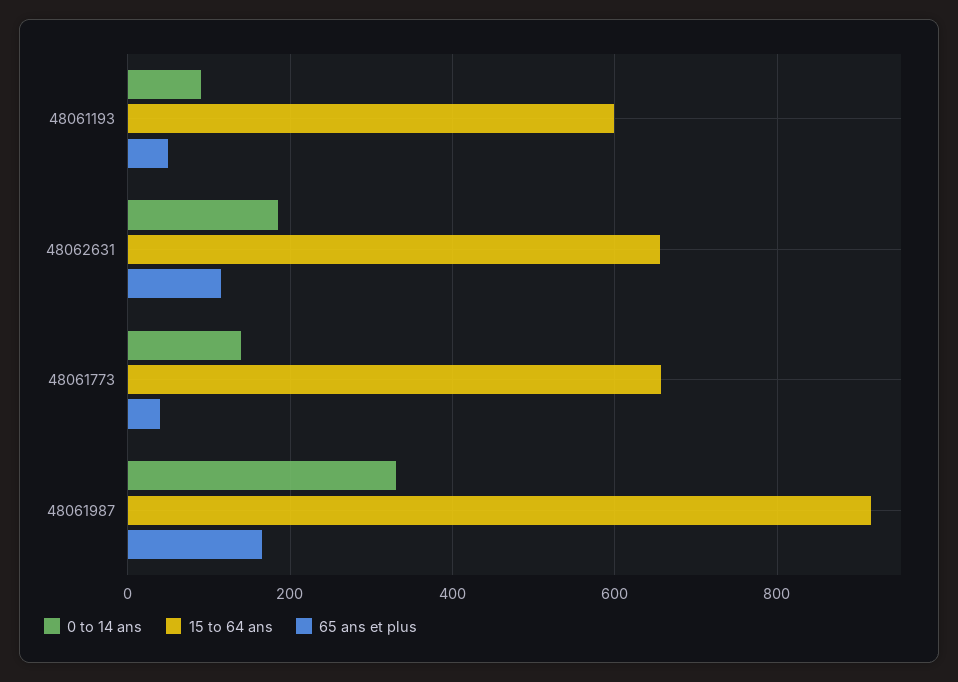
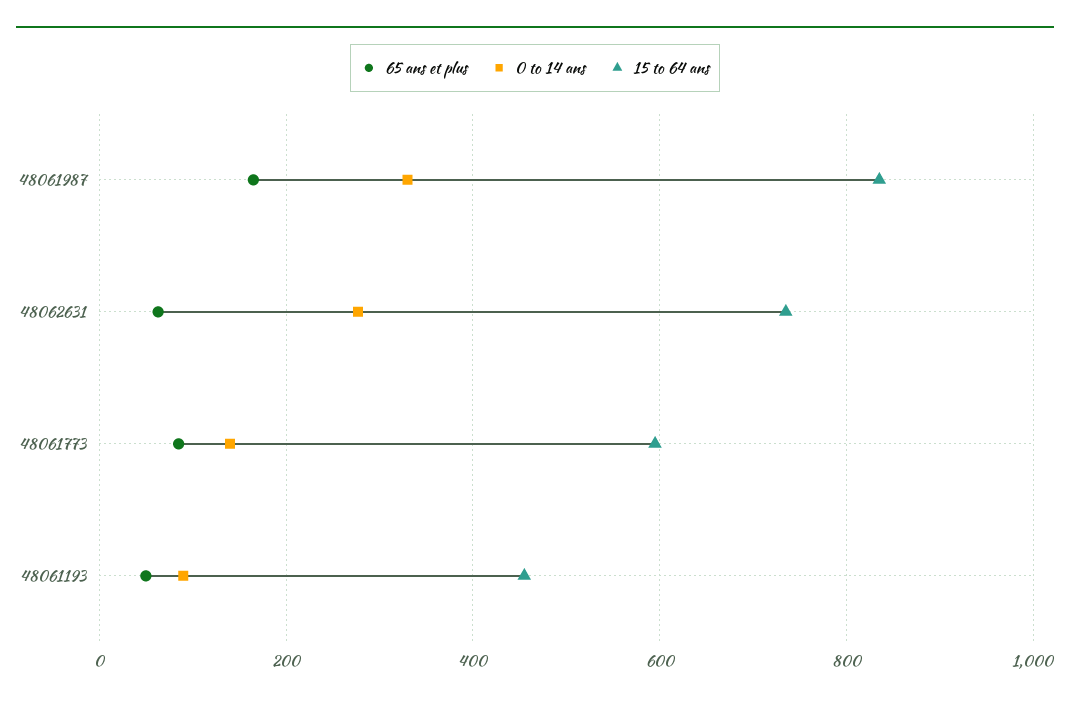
15 to 64 ans, 48061193: 600 -> 460
0 to 14 ans, 48062631: 180 -> 280
15 to 64 ans, 48062631: 660 -> 740
65 ans et plus, 48062631: 120 -> 60
15 to 64 ans, 48061773: 660 -> 600
65 ans et plus, 48061773: 40 -> 80
15 to 64 ans, 48061987: 920 -> 840

